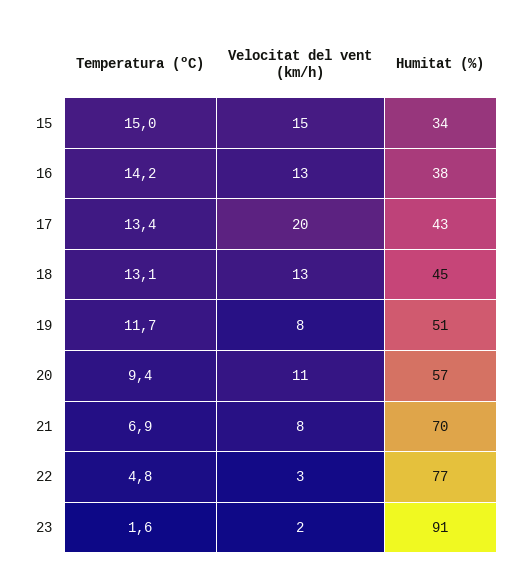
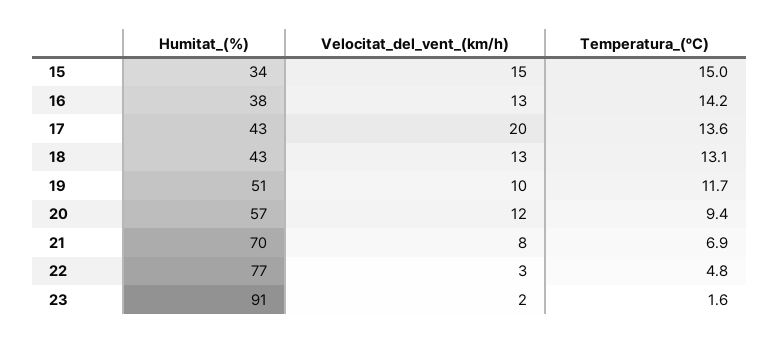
Temperatura (ºC), 17: 13.4 -> 13.6
Humitat (%), 18: 45 -> 43
Velocitat del vent (km/h), 19: 8 -> 10
Velocitat del vent (km/h), 20: 11 -> 12

